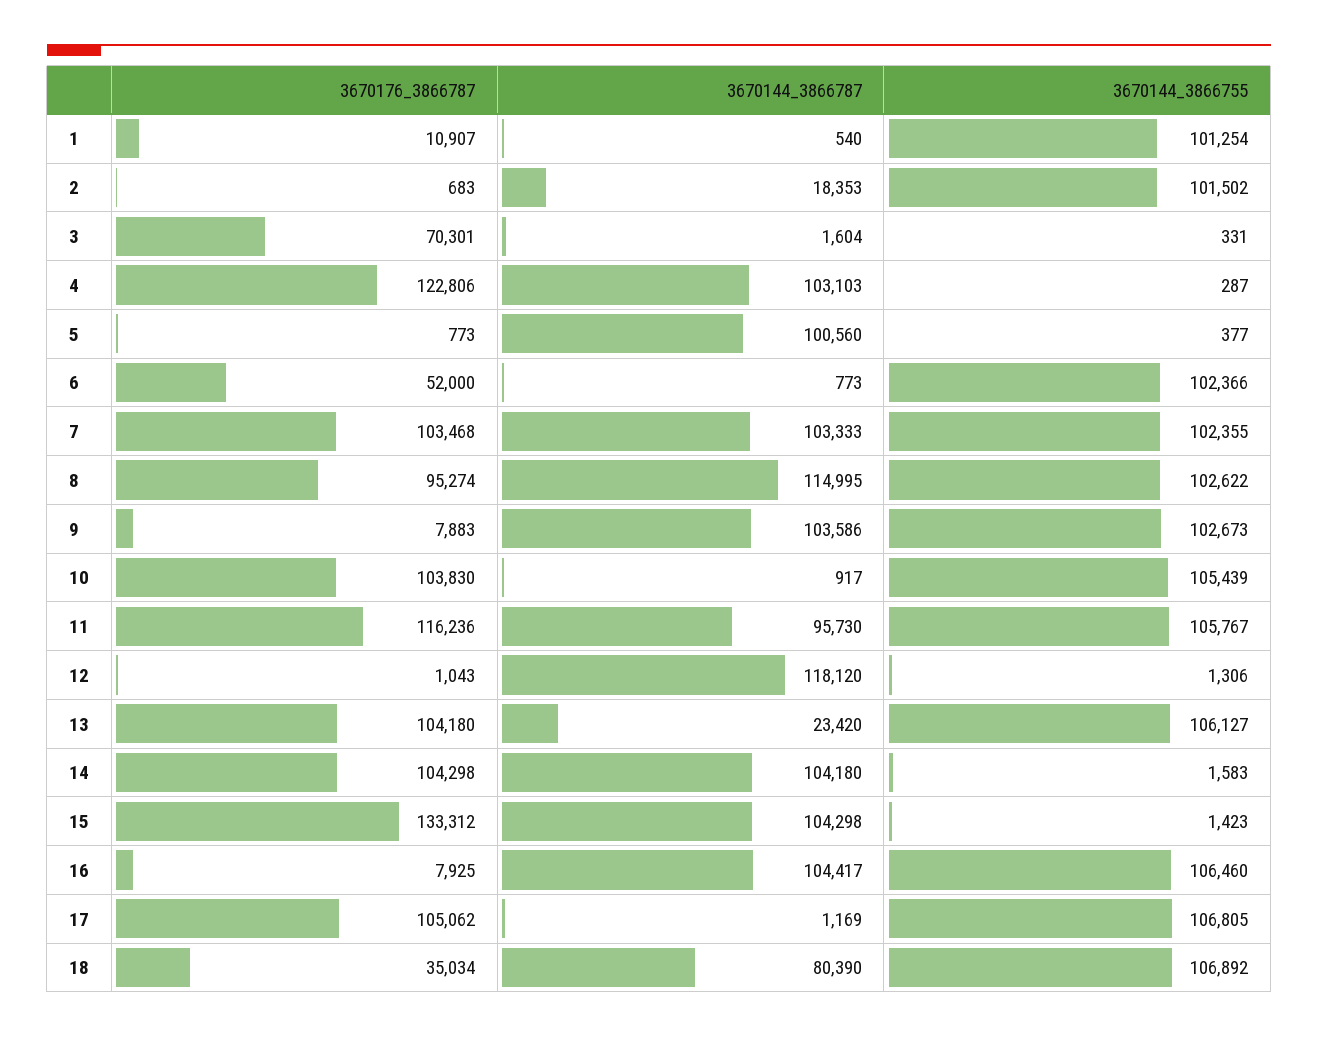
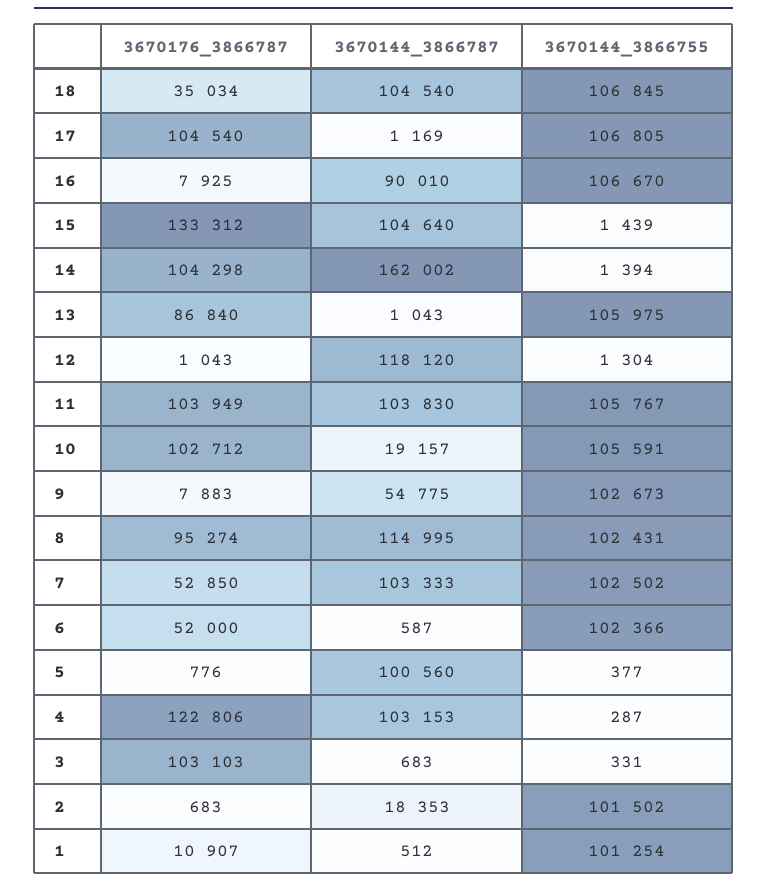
3670144_3866787, 1: 540 -> 512
3670176_3866787, 3: 70301 -> 103103
3670144_3866787, 3: 1604 -> 683
3670144_3866787, 4: 103103 -> 103153
3670176_3866787, 5: 773 -> 776
3670144_3866787, 6: 773 -> 587
3670176_3866787, 7: 103468 -> 52850
3670144_3866755, 7: 102355 -> 102502
3670144_3866755, 8: 102622 -> 102431
3670144_3866787, 9: 103586 -> 54775
3670176_3866787, 10: 103830 -> 102712
3670144_3866787, 10: 917 -> 19157
3670144_3866755, 10: 105439 -> 105591
3670176_3866787, 11: 116236 -> 103949
3670144_3866787, 11: 95730 -> 103830
3670144_3866755, 12: 1306 -> 1304
3670176_3866787, 13: 104180 -> 86840
3670144_3866787, 13: 23420 -> 1043
3670144_3866755, 13: 106127 -> 105975
3670144_3866787, 14: 104180 -> 162002
3670144_3866755, 14: 1583 -> 1394
3670144_3866787, 15: 104298 -> 104640
3670144_3866755, 15: 1423 -> 1439
3670144_3866787, 16: 104417 -> 90010
3670144_3866755, 16: 106460 -> 106670
3670176_3866787, 17: 105062 -> 104540
3670144_3866787, 18: 80390 -> 104540
3670144_3866755, 18: 106892 -> 106845

